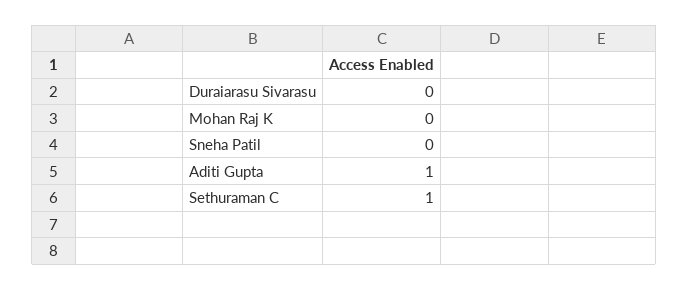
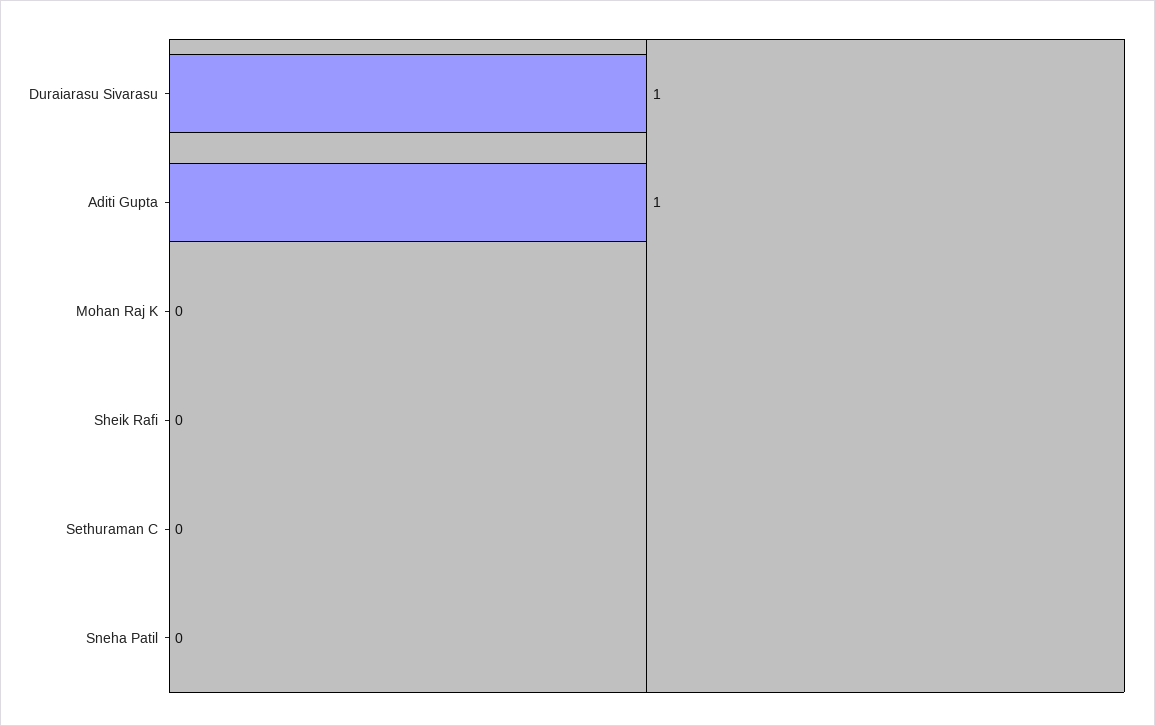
Duraiarasu Sivarasu: 0 -> 1
Sethuraman C: 1 -> 0
Sheik Rafi: none -> 0

